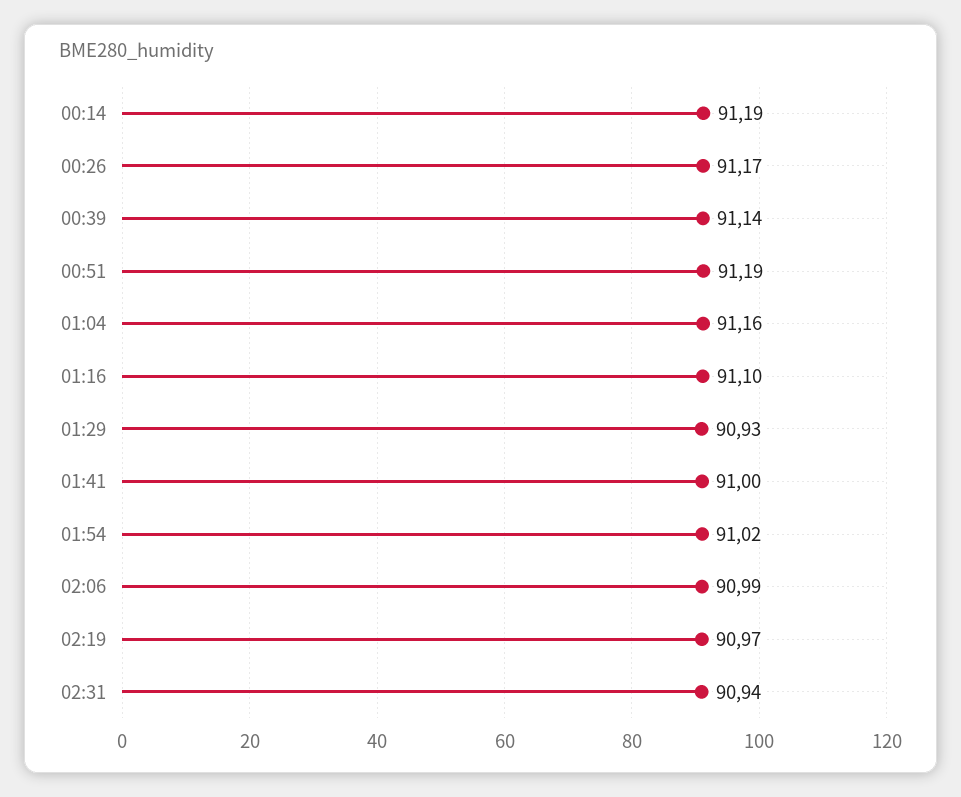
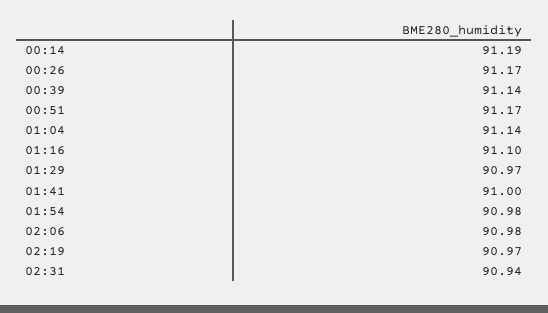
00:51: 91.19 -> 91.17
01:04: 91.16 -> 91.14
01:29: 90.93 -> 90.97
01:54: 91.02 -> 90.98
02:06: 90.99 -> 90.98

